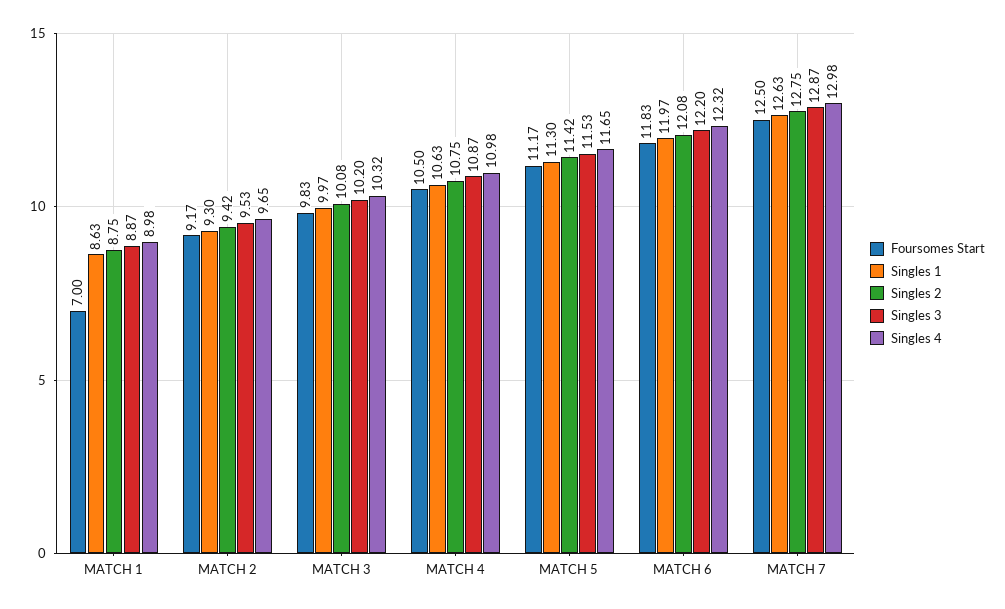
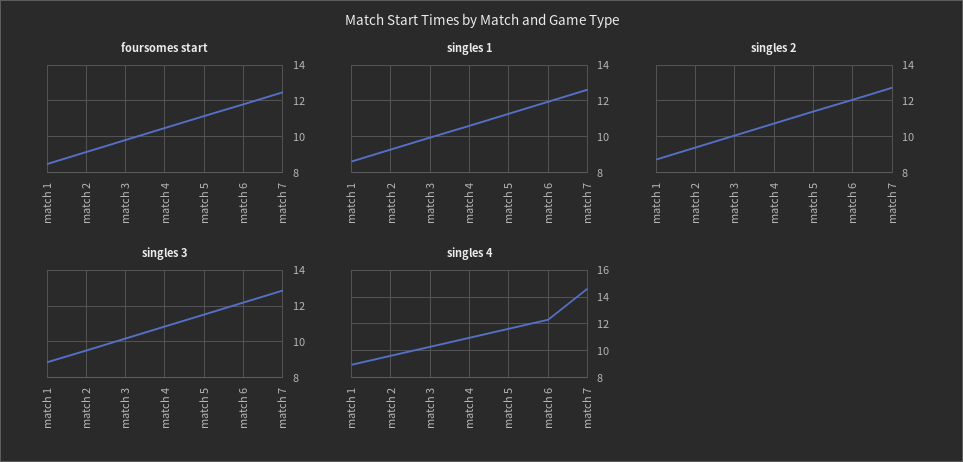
Foursomes Start, MATCH 1: 7 -> 8.5
Singles 4, MATCH 7: 12.98 -> 14.5

